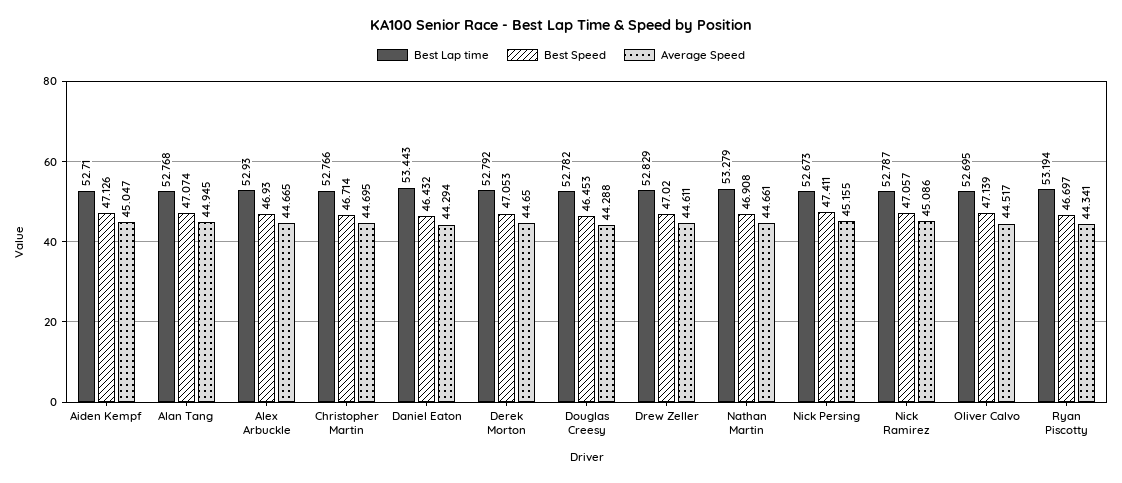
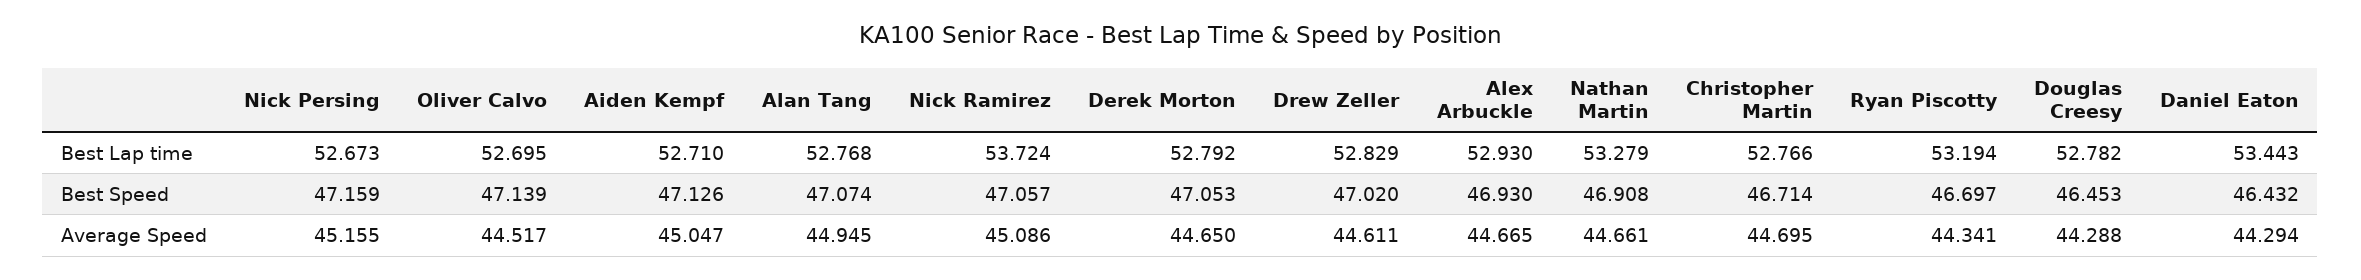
Best Speed, Nick Persing: 47.411 -> 47.159
Best Lap time, Nick Ramirez: 52.787 -> 53.724

